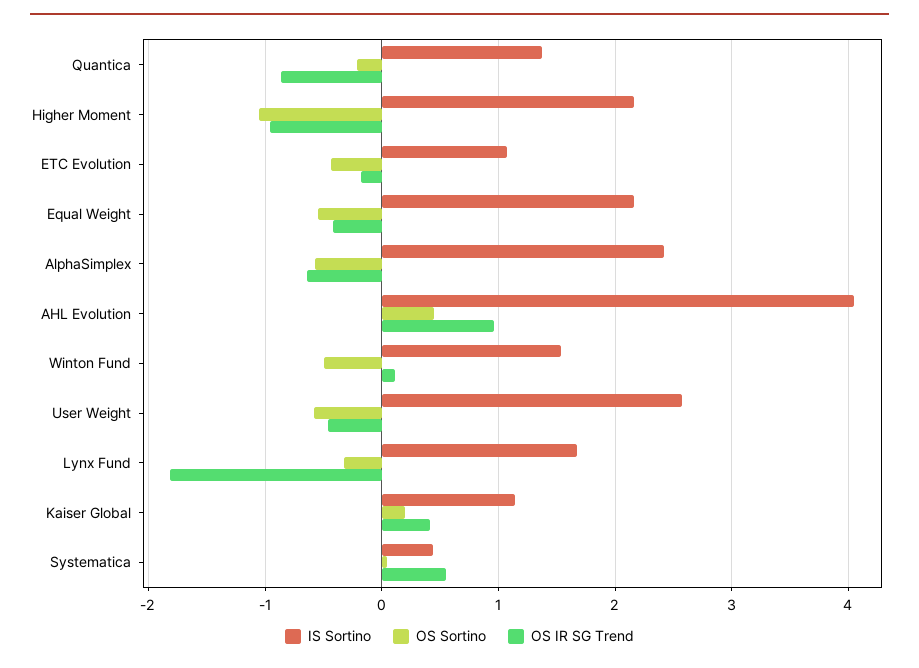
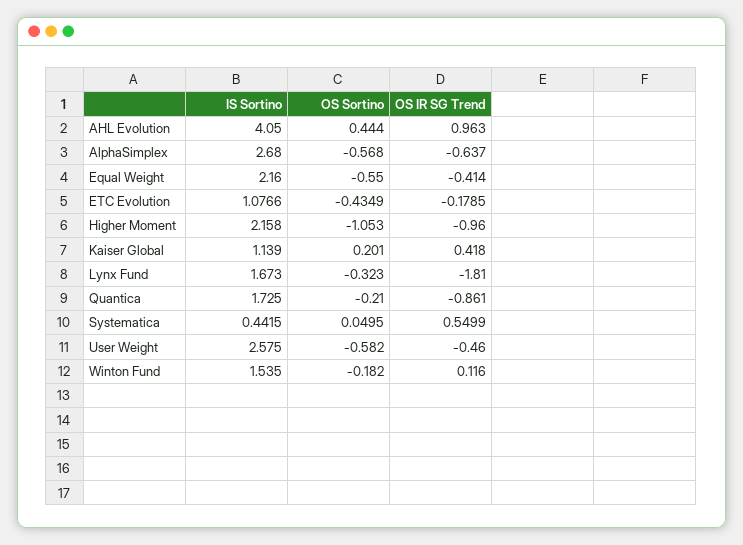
IS Sortino, Quantica: 1.4 -> 1.725
IS Sortino, AlphaSimplex: 2.4 -> 2.68
OS Sortino, Winton Fund: -0.5 -> -0.182

